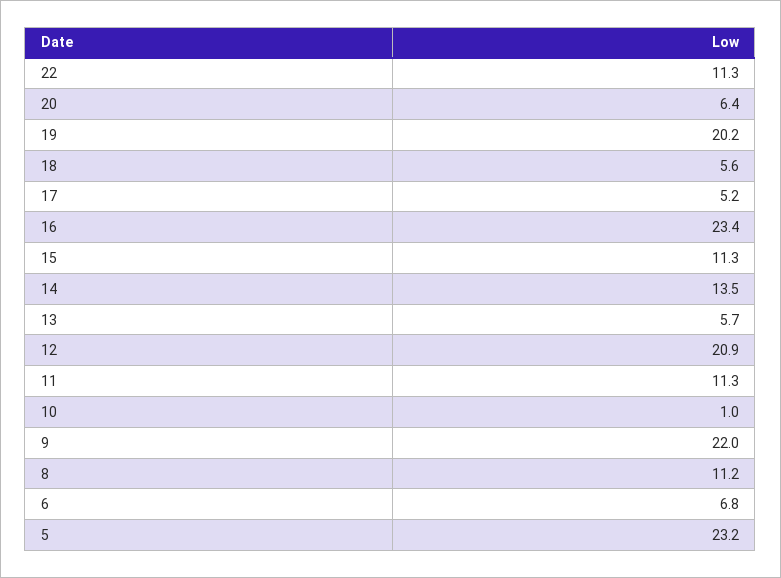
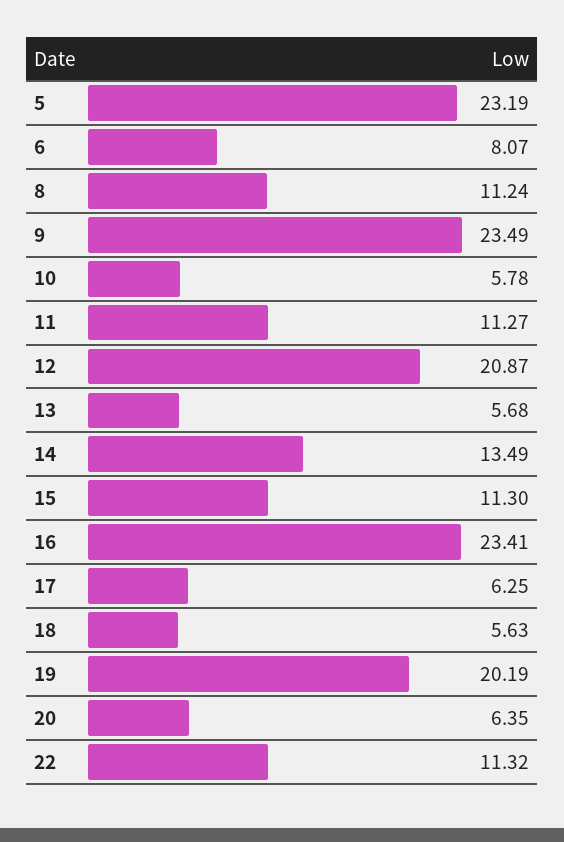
17: 5.2 -> 6.25
10: 1 -> 5.78
9: 22 -> 23.49
6: 6.8 -> 8.07

